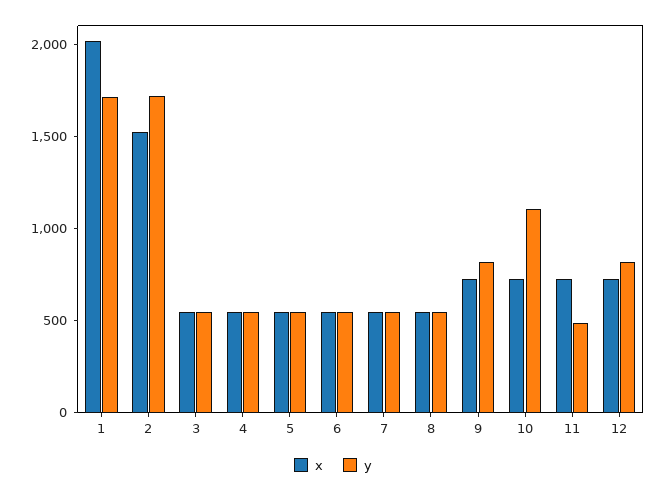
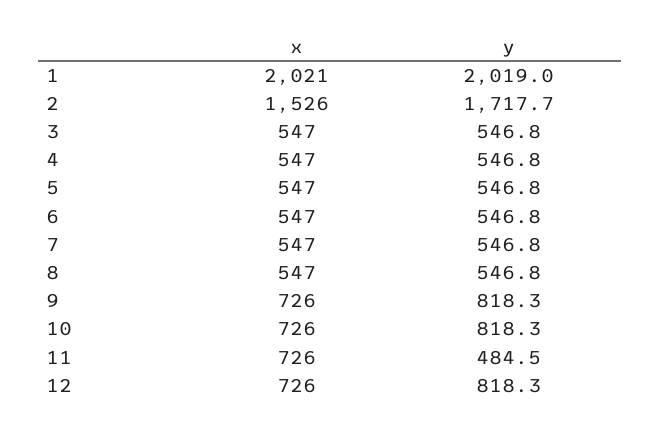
y, 1: 1700 -> 2019
y, 10: 1100 -> 818.3

